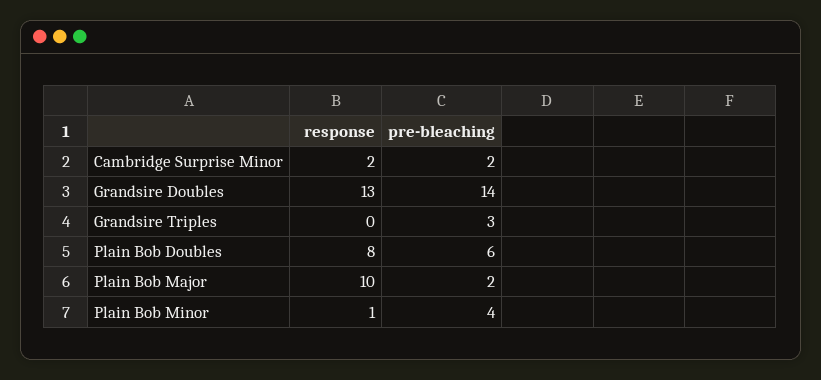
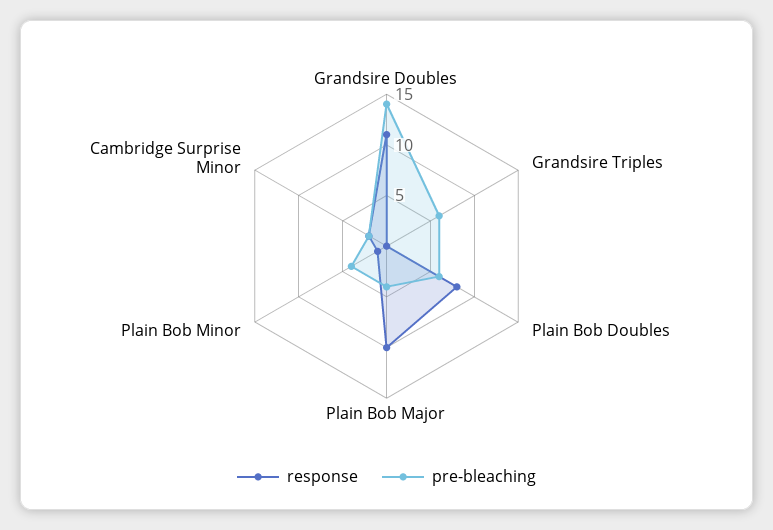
response, Grandsire Doubles: 13 -> 11
pre-bleaching, Grandsire Triples: 3 -> 6
pre-bleaching, Plain Bob Major: 2 -> 4

